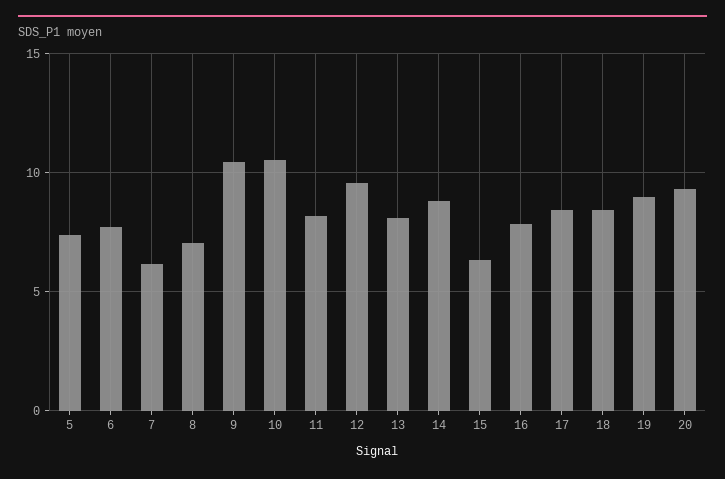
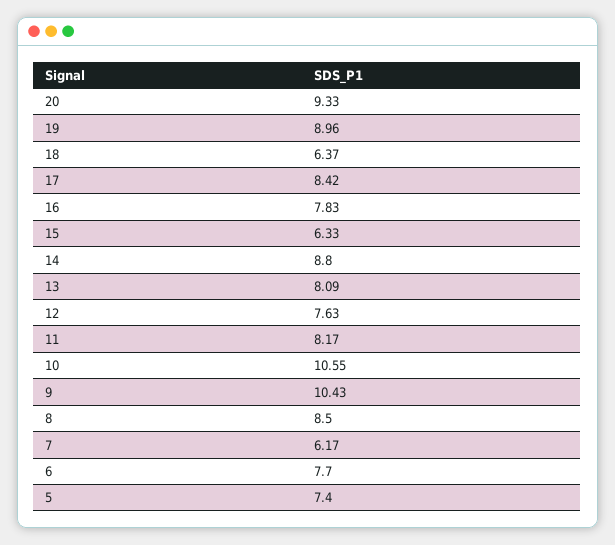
8: 7 -> 8.5
12: 9.5 -> 7.63
18: 8.5 -> 6.37

